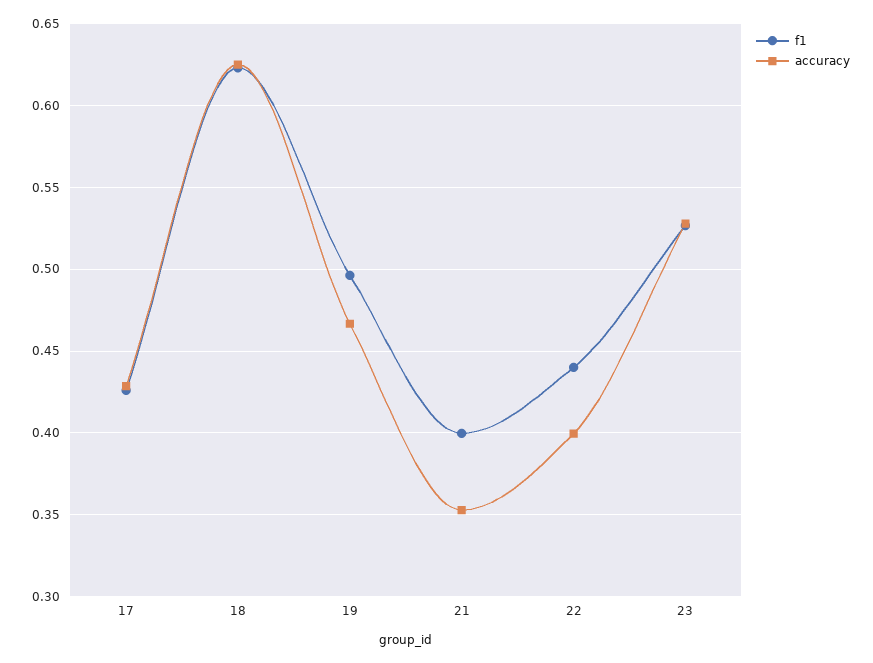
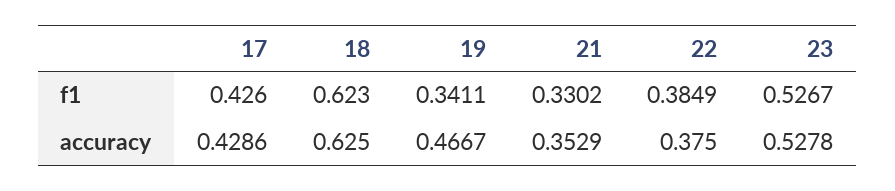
f1, 19: 0.495 -> 0.3411
f1, 21: 0.4 -> 0.3302
f1, 22: 0.44 -> 0.3849
accuracy, 22: 0.4 -> 0.375

